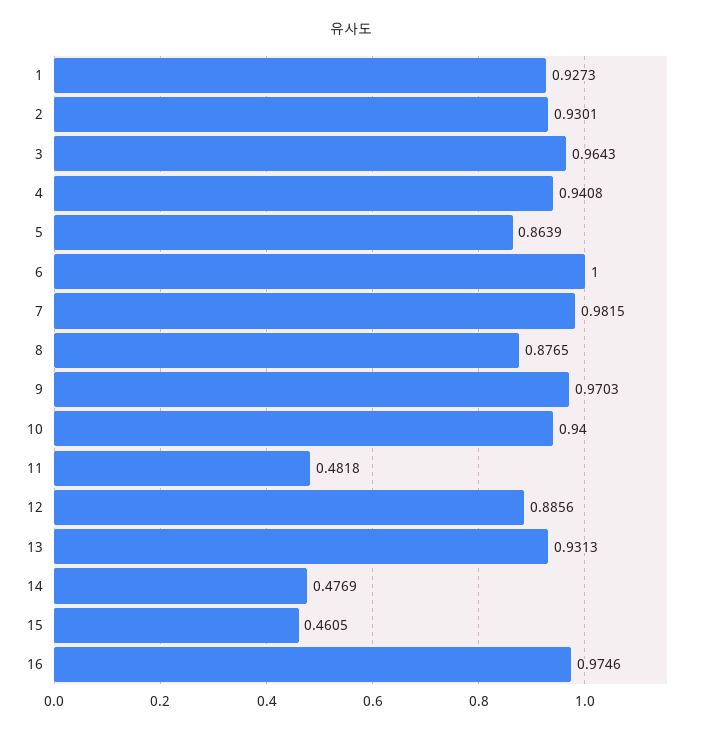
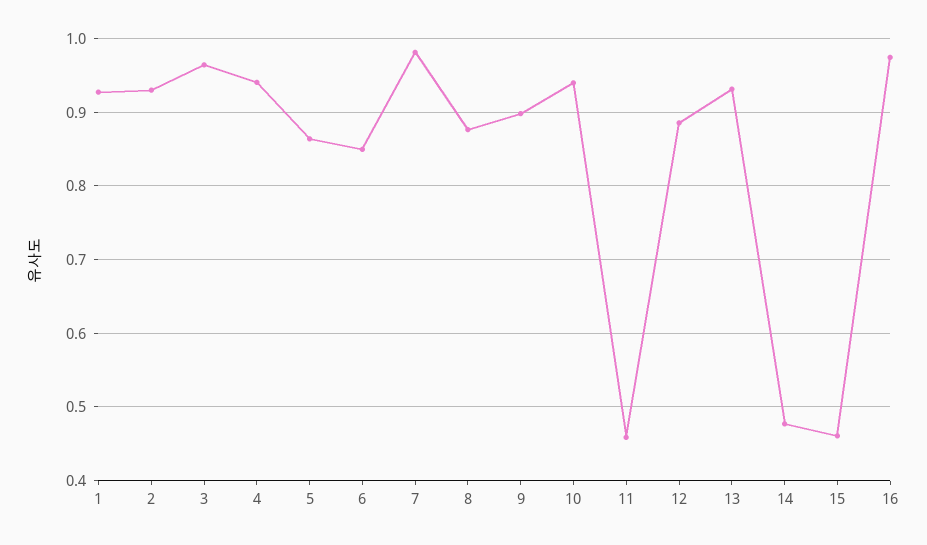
6: 1 -> 0.85
9: 0.9703 -> 0.9
11: 0.4818 -> 0.46

